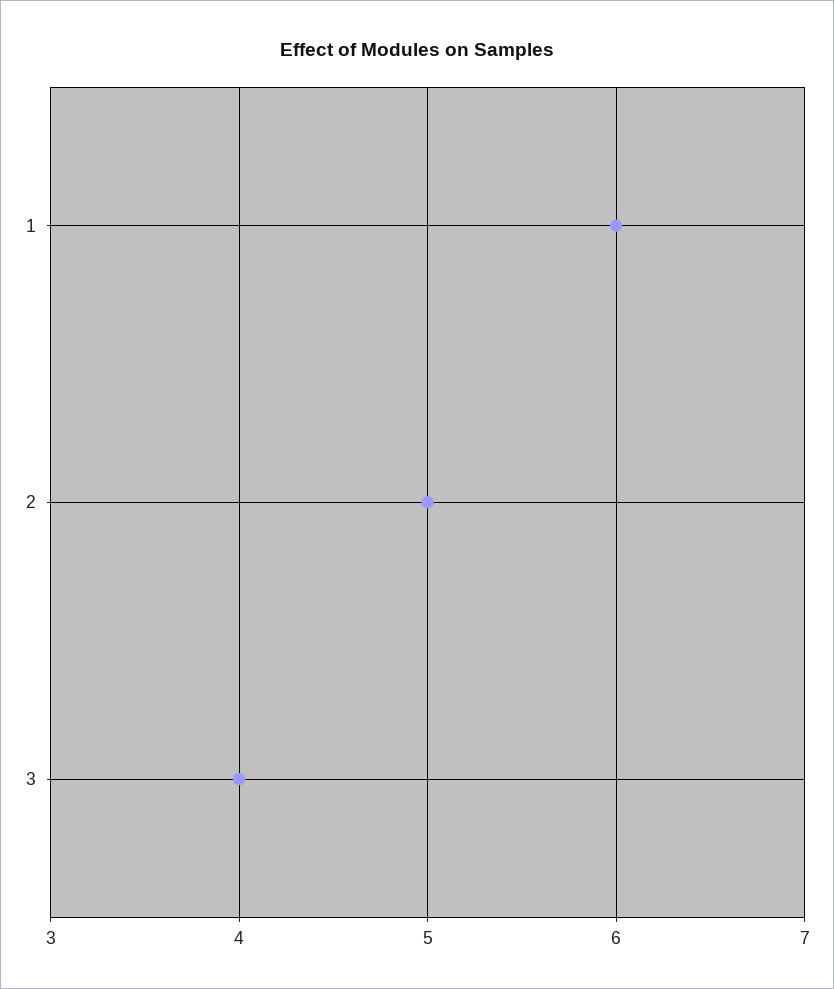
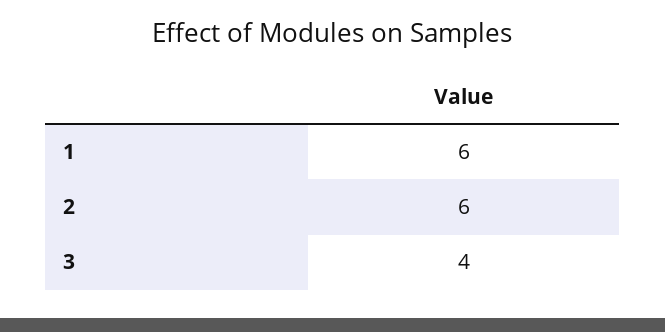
2: 5 -> 6

